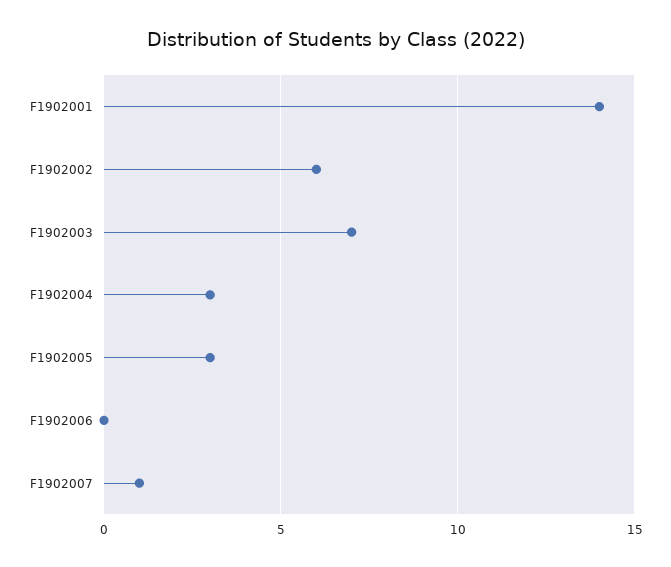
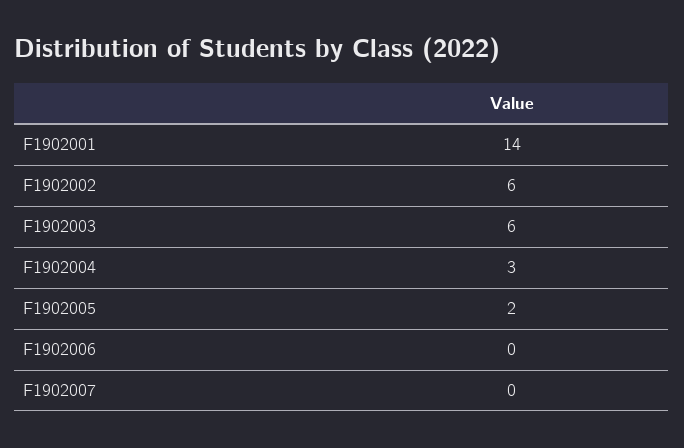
F1902003: 7 -> 6
F1902005: 3 -> 2
F1902007: 1 -> 0

